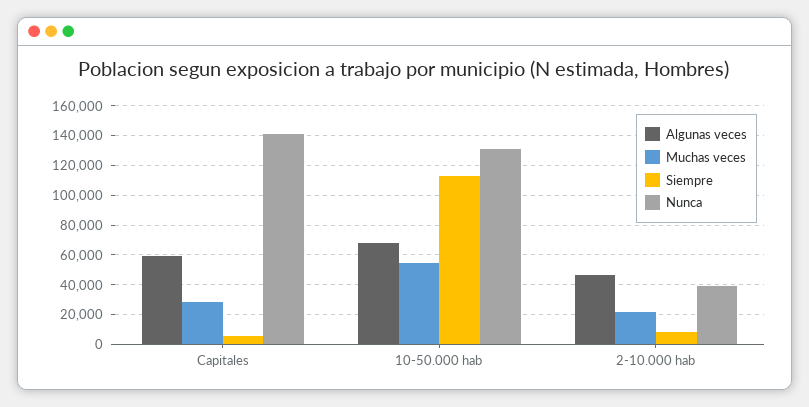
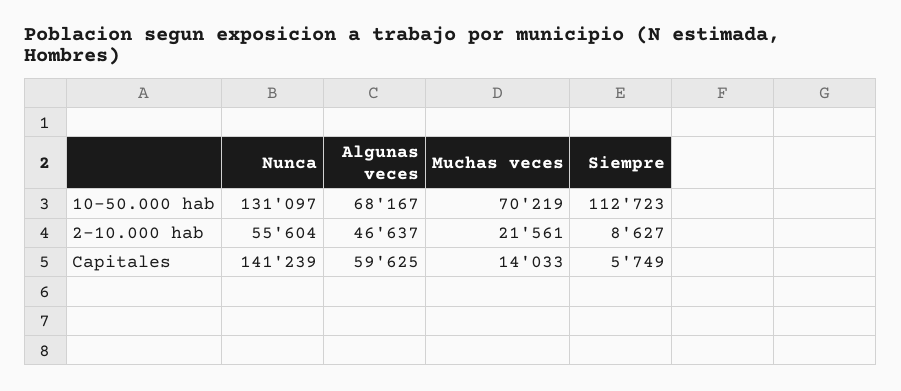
Muchas veces, Capitales: 30000 -> 14033
Muchas veces, 10-50.000 hab: 55000 -> 70219
Nunca, 2-10.000 hab: 40000 -> 55604

